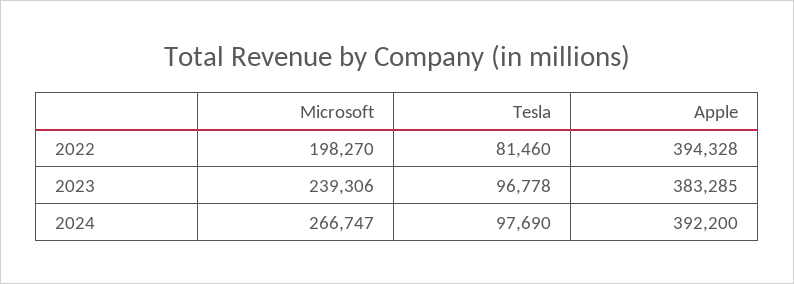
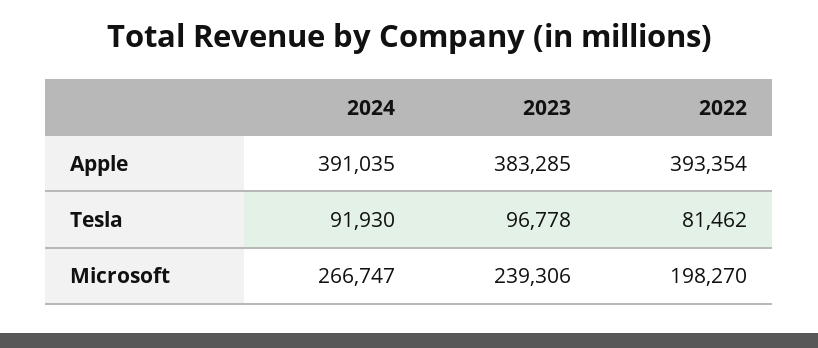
Tesla, 2022: 81460 -> 81462
Apple, 2022: 394328 -> 393354
Tesla, 2024: 97690 -> 91930
Apple, 2024: 392200 -> 391035

